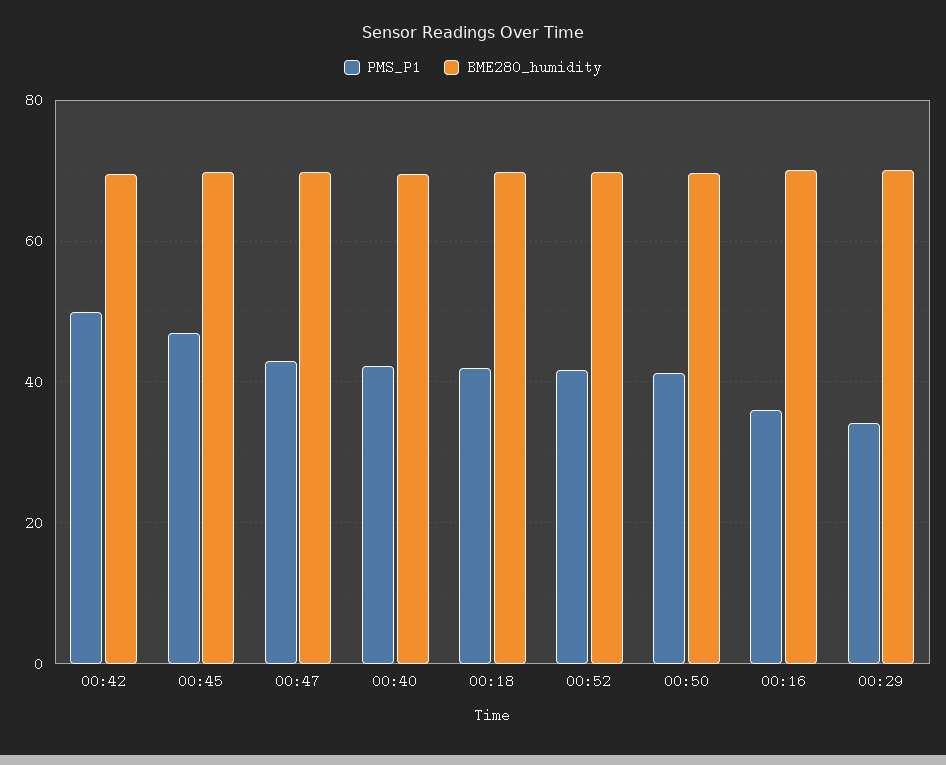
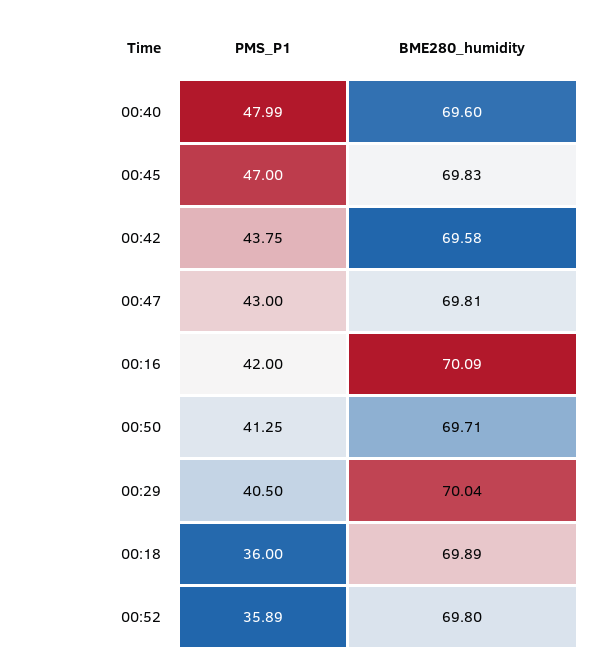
PMS_P1, 00:42: 50 -> 43.75
PMS_P1, 00:40: 42 -> 47.99
PMS_P1, 00:18: 42 -> 36
PMS_P1, 00:52: 42 -> 35.89
PMS_P1, 00:16: 36 -> 42
PMS_P1, 00:29: 34 -> 40.5

